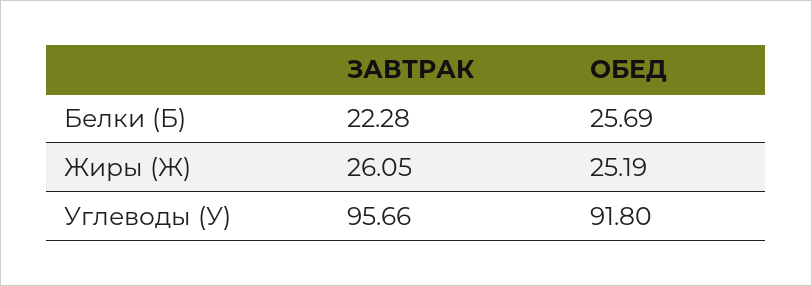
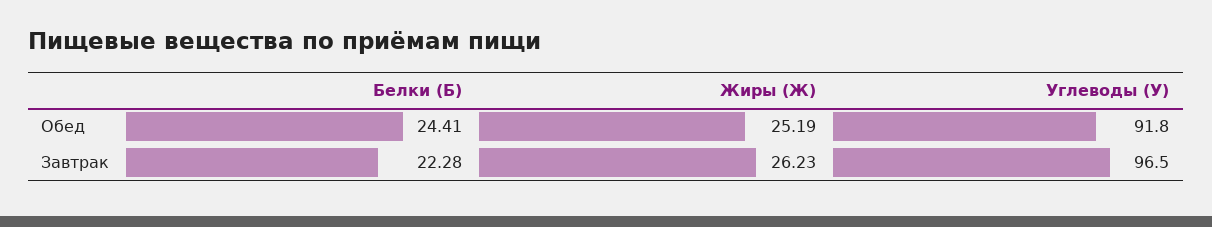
ОБЕД, Белки (Б): 25.69 -> 24.41
ЗАВТРАК, Жиры (Ж): 26.05 -> 26.23
ЗАВТРАК, Углеводы (У): 95.66 -> 96.5

